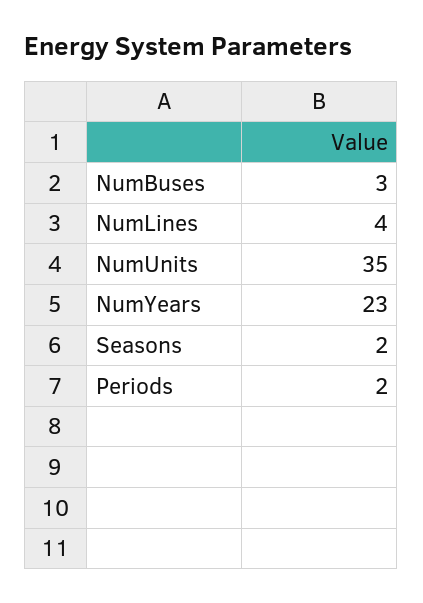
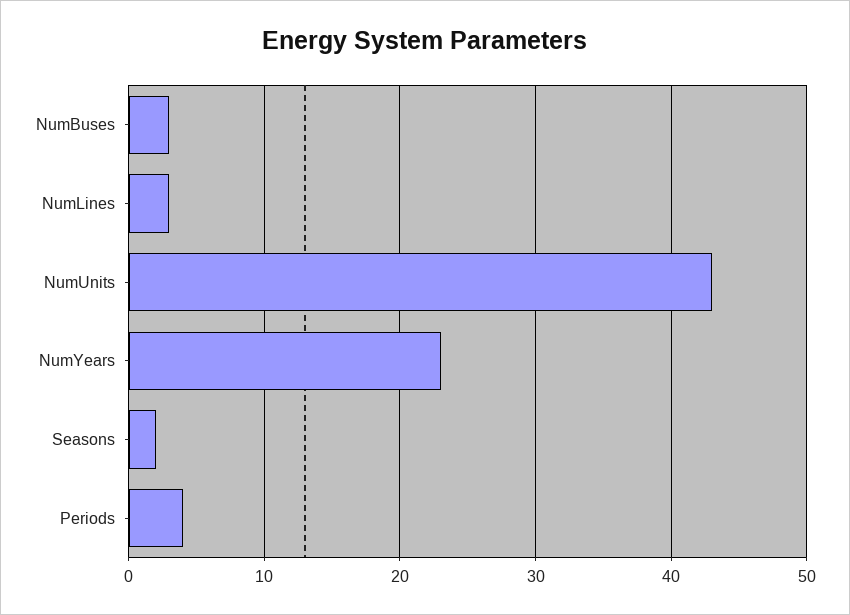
NumLines: 4 -> 3
NumUnits: 35 -> 43
Periods: 2 -> 4

